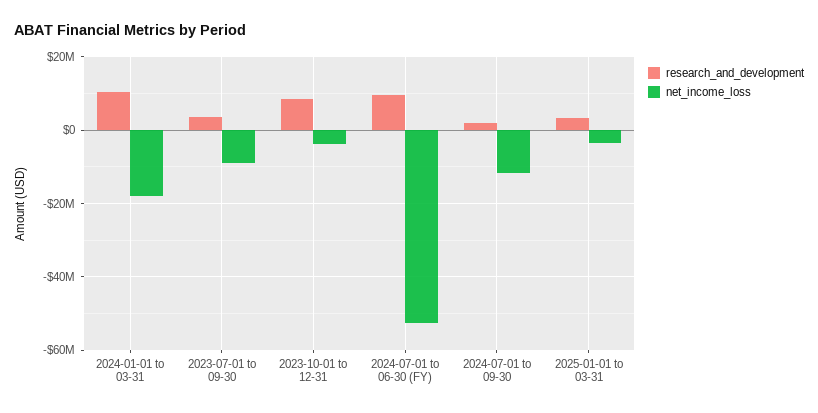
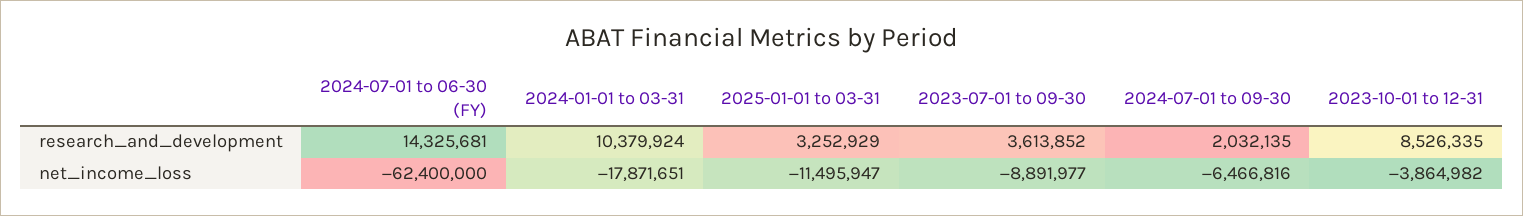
research_and_development, 2024-07-01 to 06-30 (FY): 10000000 -> 14325681
net_income_loss, 2024-07-01 to 06-30 (FY): -52000000 -> -62400000
net_income_loss, 2024-07-01 to 09-30: -12000000 -> -6466816
net_income_loss, 2025-01-01 to 03-31: -4000000 -> -11495947

